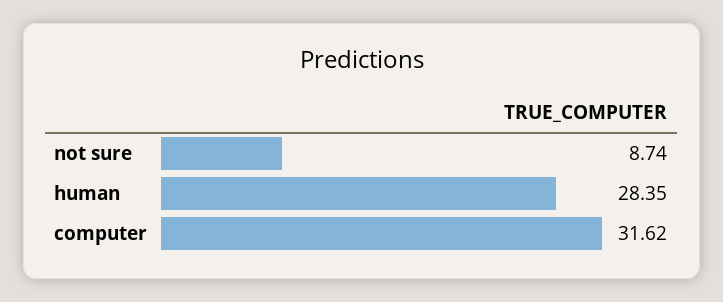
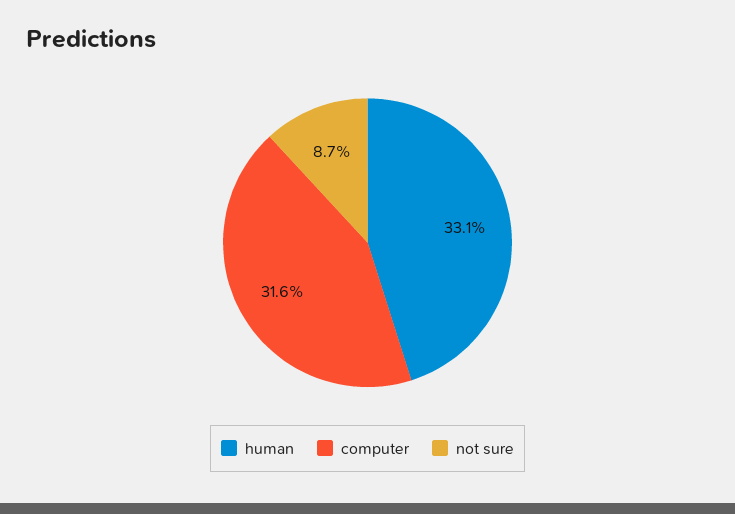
human: 28.35 -> 33.1

